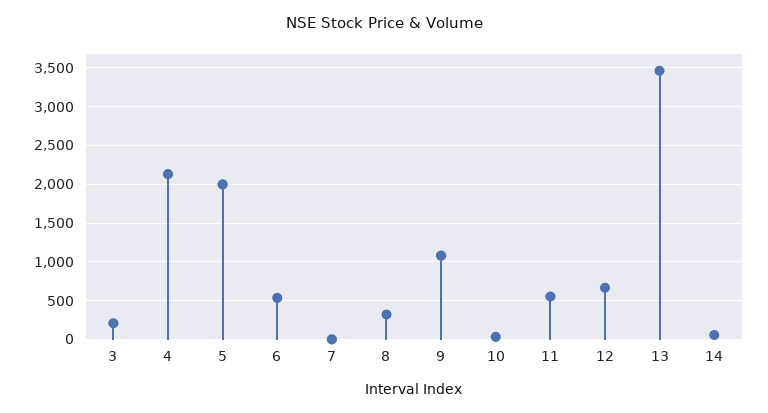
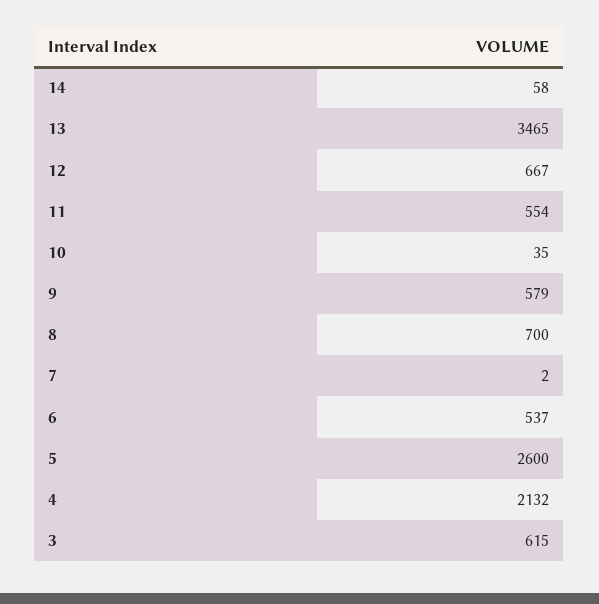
3: 200 -> 615
5: 2000 -> 2600
8: 300 -> 700
9: 1100 -> 579

